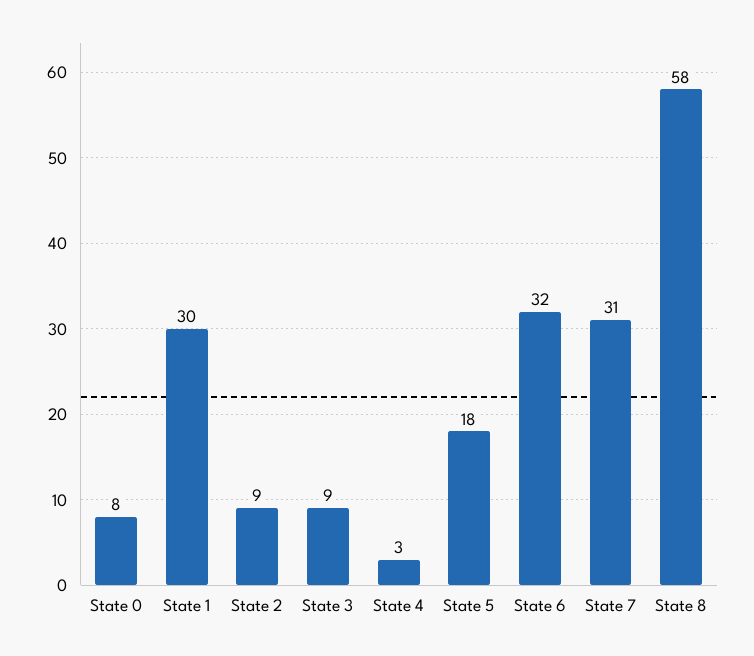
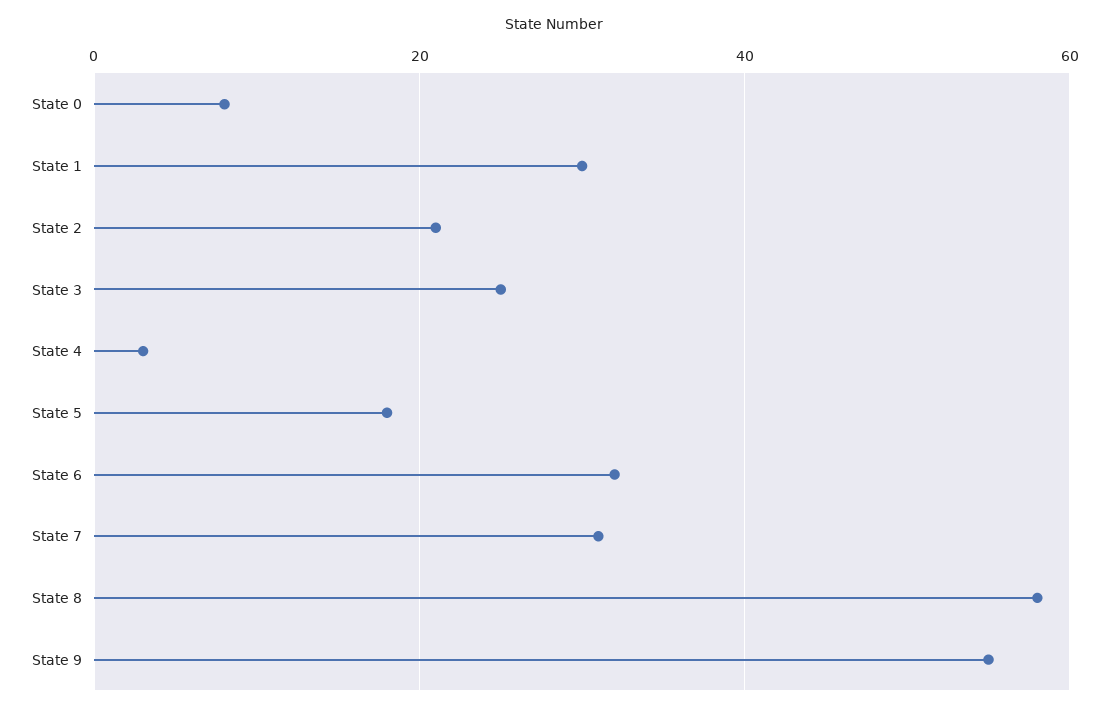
State 2: 9 -> 20
State 3: 9 -> 25
State 9: none -> 55

